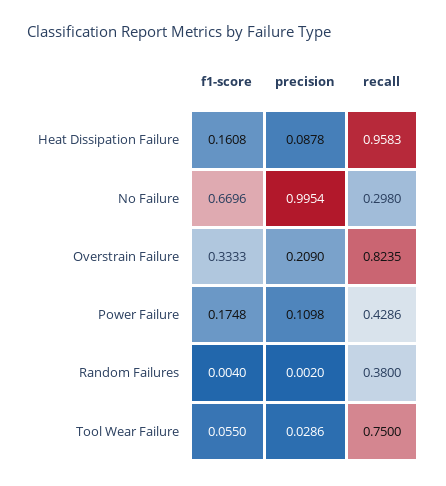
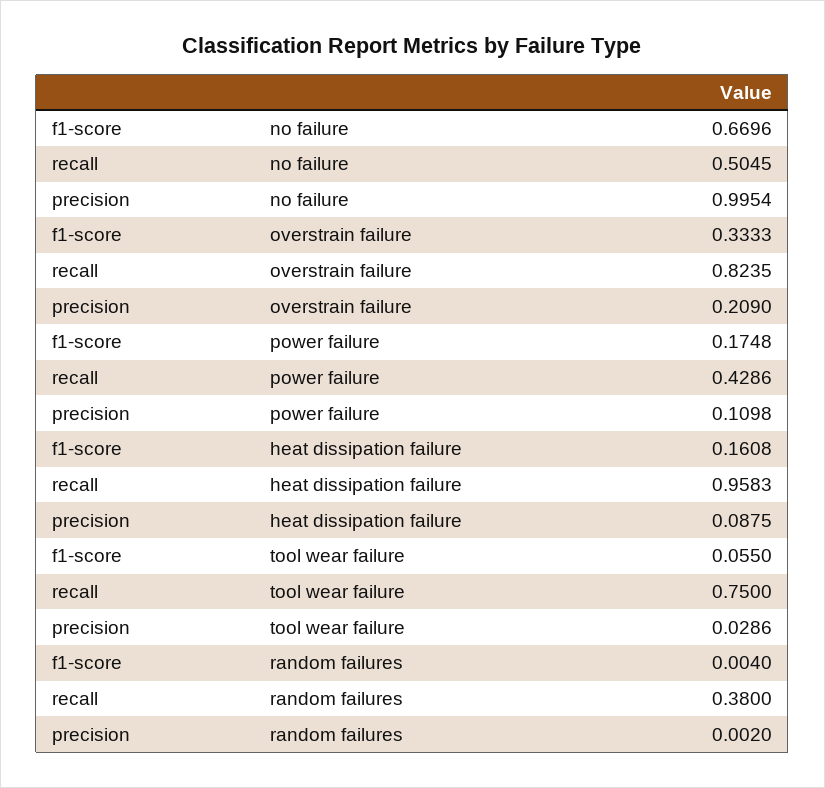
precision, Heat Dissipation Failure: 0.0878 -> 0.0875
recall, No Failure: 0.298 -> 0.5045

